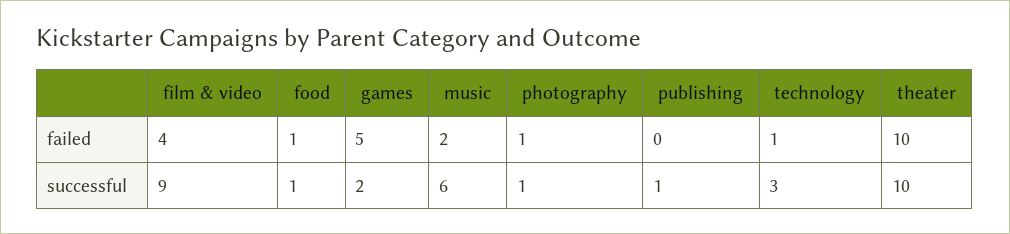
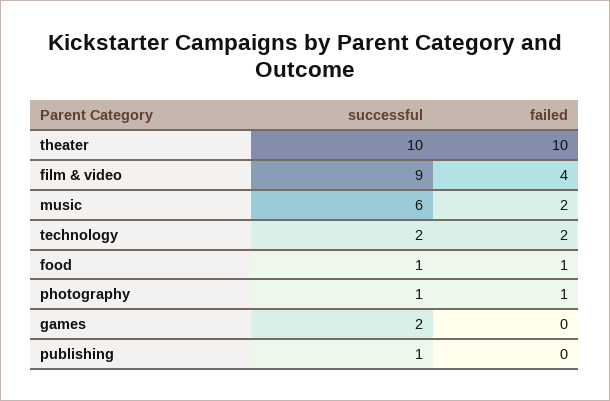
games, failed: 5 -> 0
technology, failed: 1 -> 2
technology, successful: 3 -> 2

